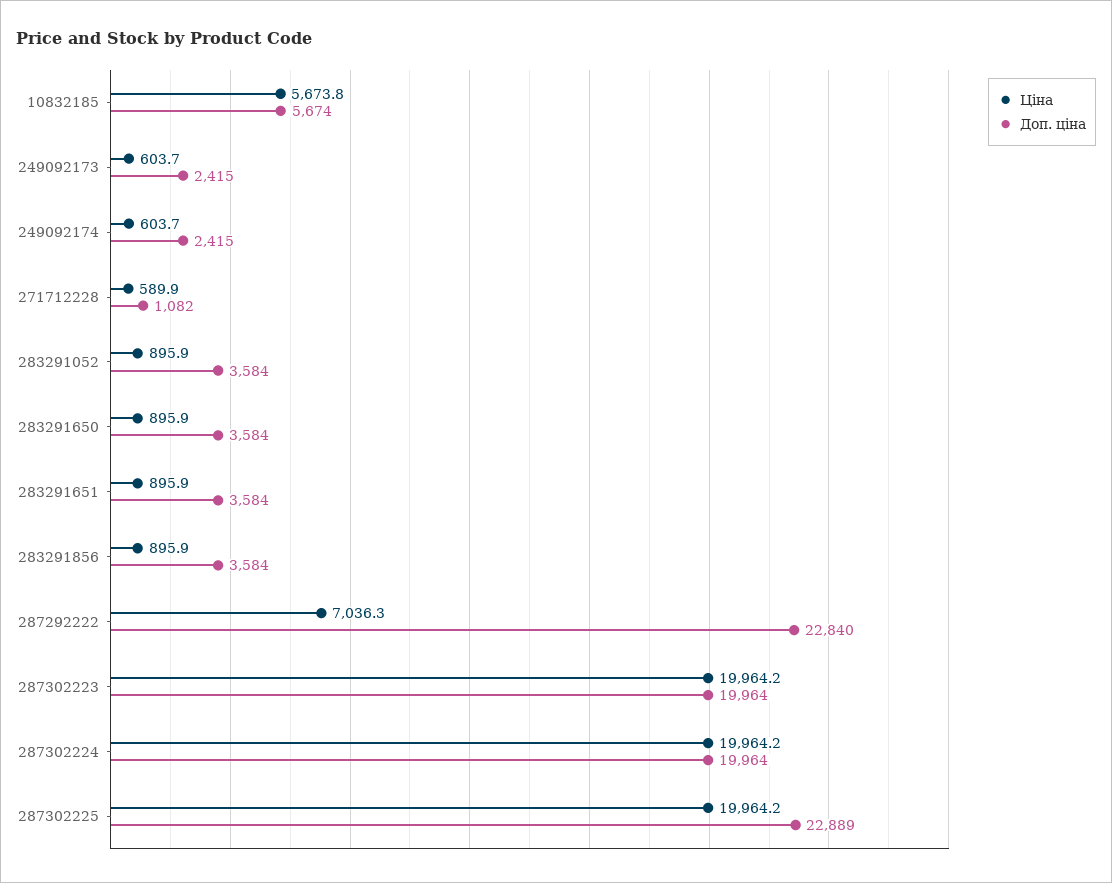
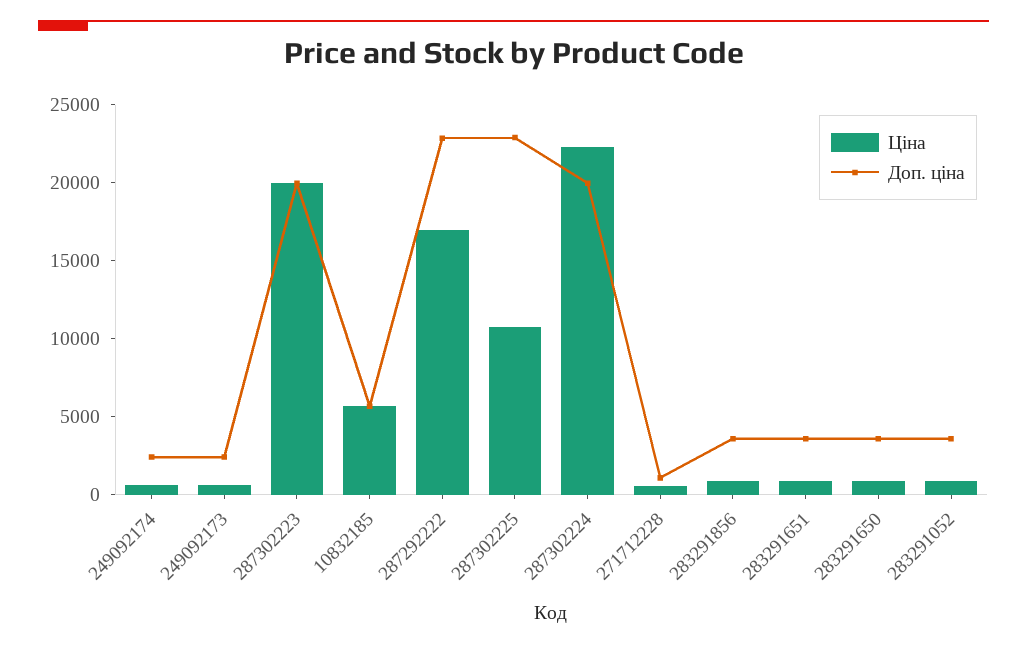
Ціна, 287292222: 7036.3 -> 17000
Ціна, 287302224: 19964.2 -> 22000
Ціна, 287302225: 19964.2 -> 11000

